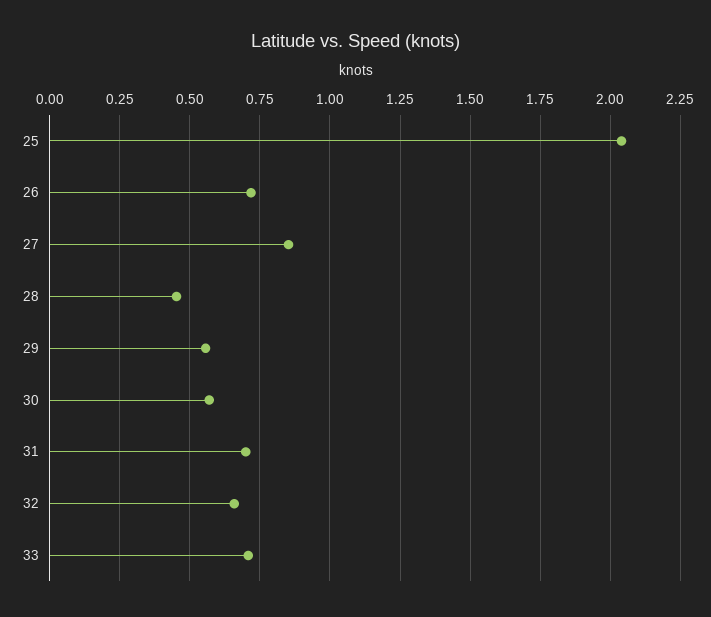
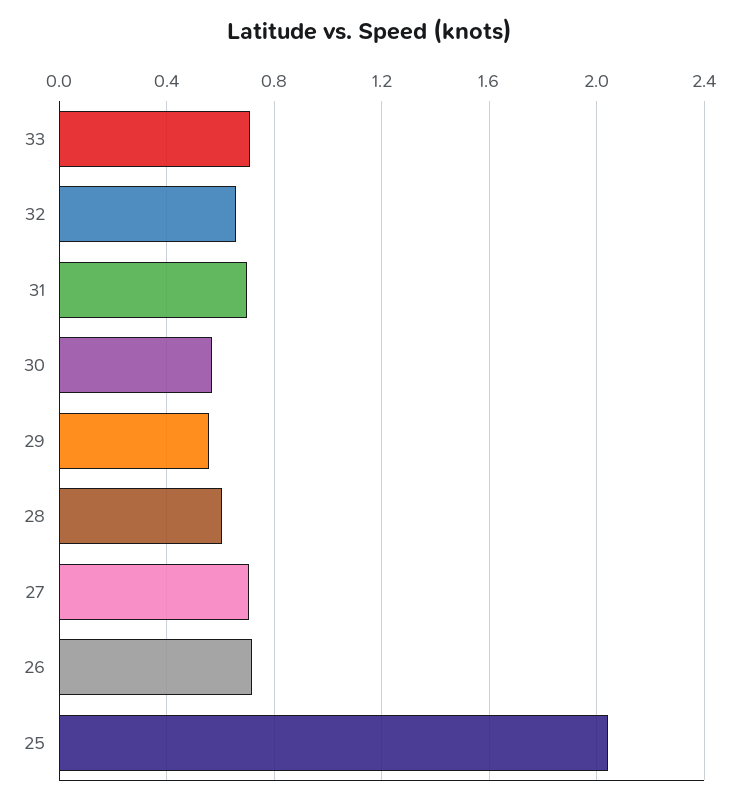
27: 0.85 -> 0.7
28: 0.45 -> 0.6

